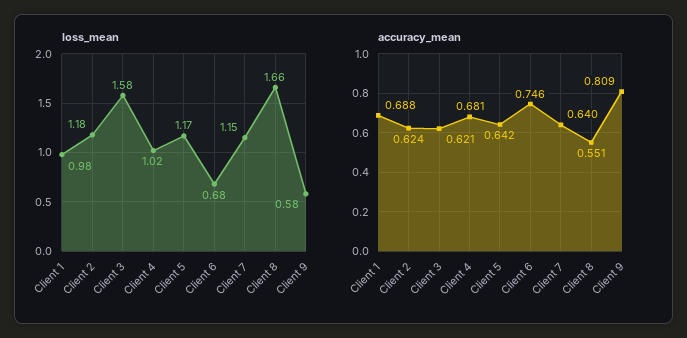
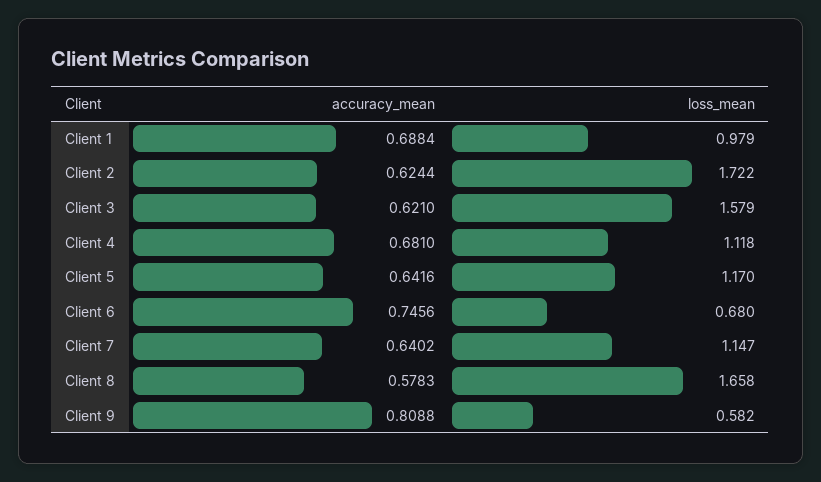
loss_mean, Client 2: 1.18 -> 1.722
loss_mean, Client 4: 1.02 -> 1.118
accuracy_mean, Client 8: 0.551 -> 0.5783

